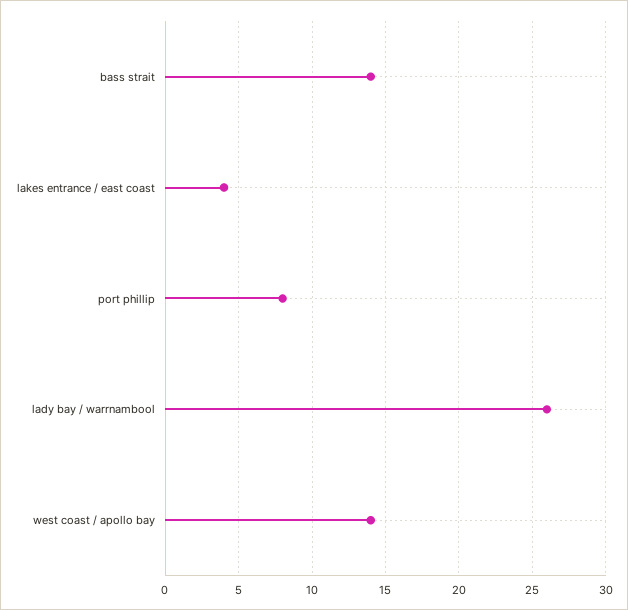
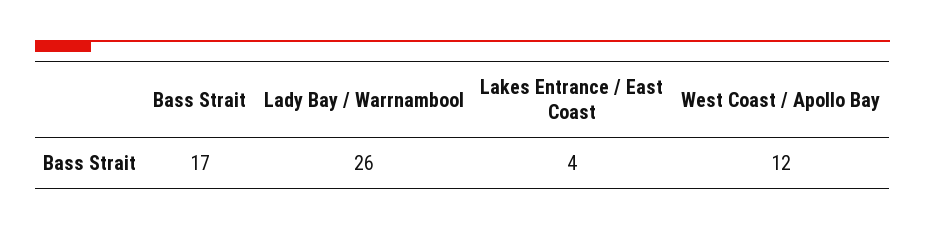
bass strait: 14 -> 17
port phillip: 8 -> none
west coast / apollo bay: 14 -> 12

